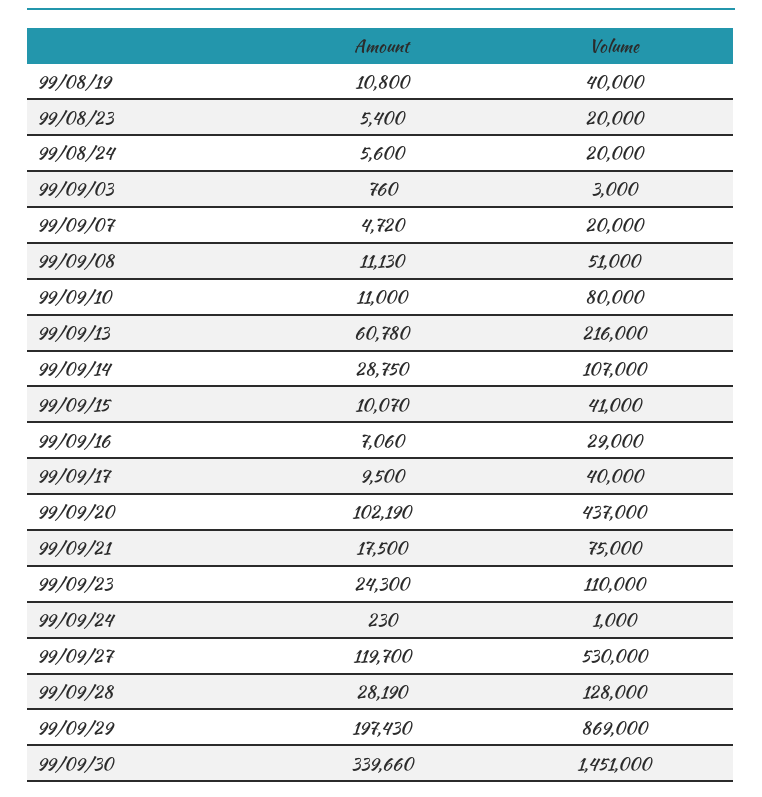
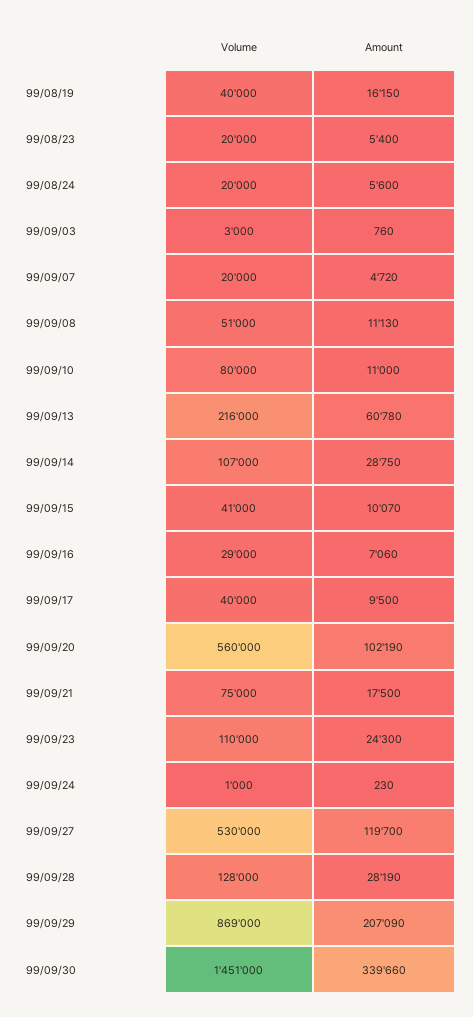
Amount, 99/08/19: 10800 -> 16150
Volume, 99/09/20: 437000 -> 560000
Amount, 99/09/29: 197430 -> 207090

